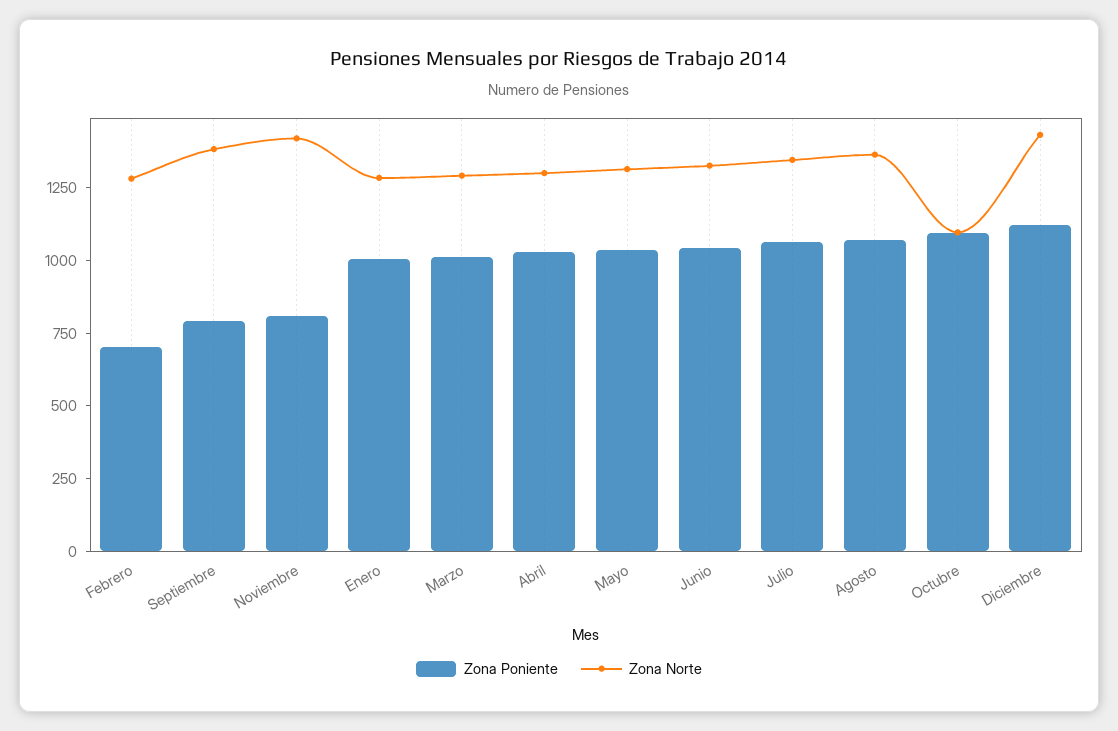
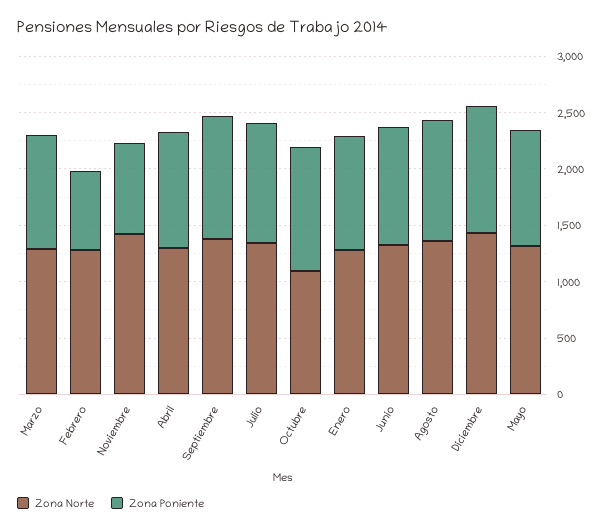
Zona Poniente, Septiembre: 800 -> 1100

